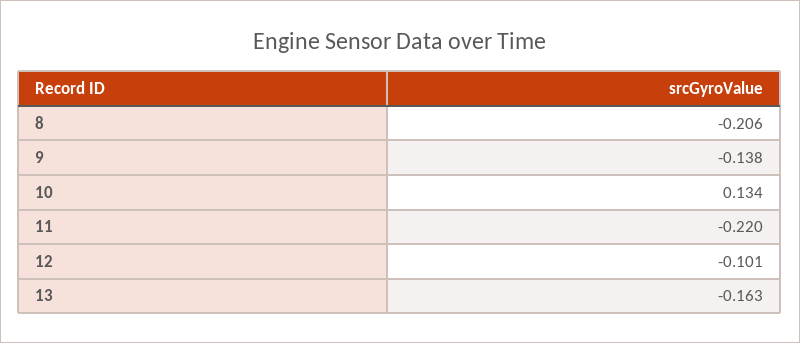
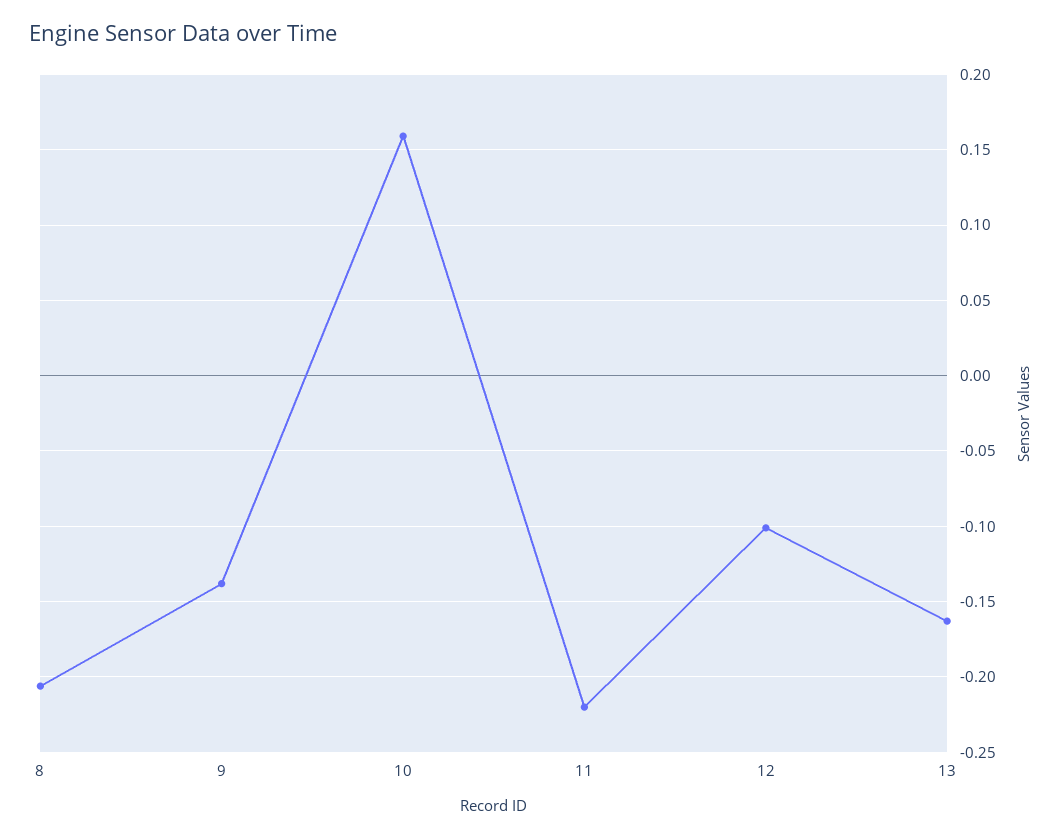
10: 0.134 -> 0.16

